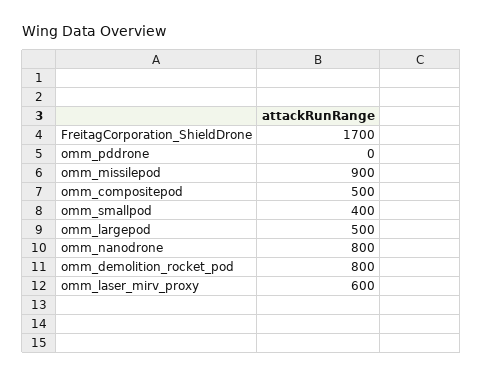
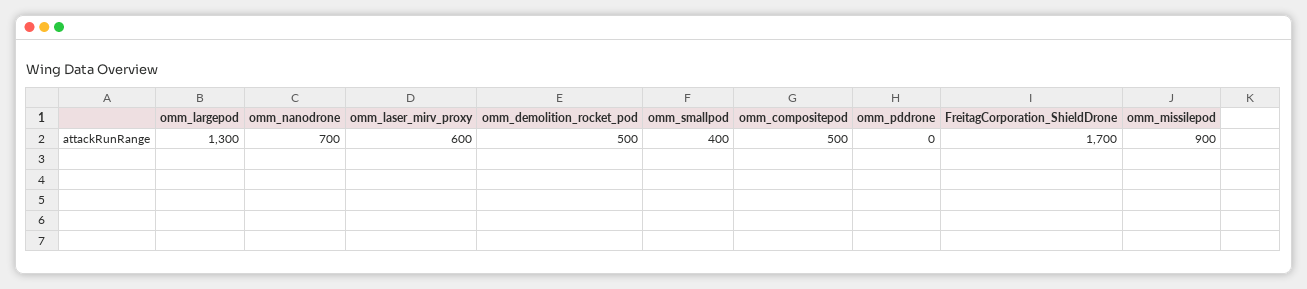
omm_largepod: 500 -> 1300
omm_nanodrone: 800 -> 700
omm_demolition_rocket_pod: 800 -> 500

